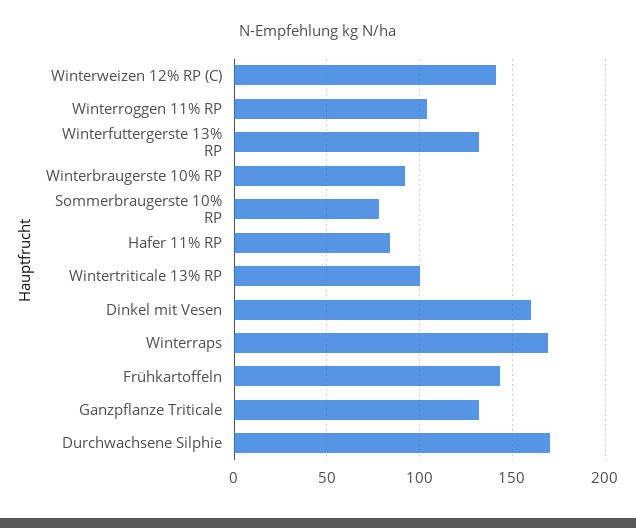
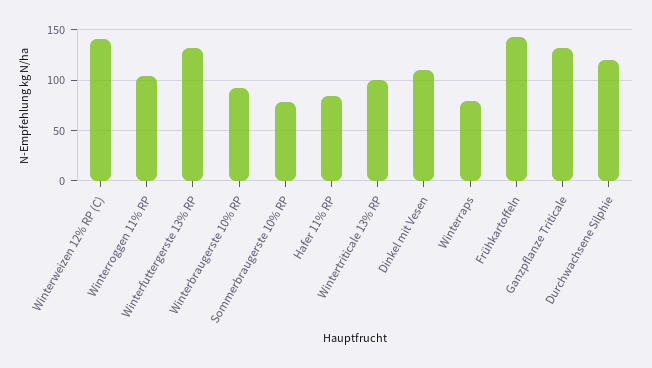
Dinkel mit Vesen: 160 -> 110
Winterraps: 170 -> 80
Durchwachsene Silphie: 170 -> 120

